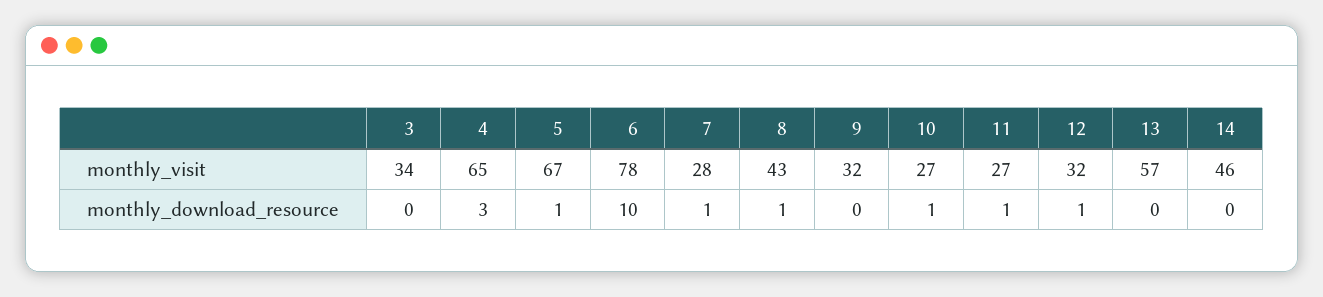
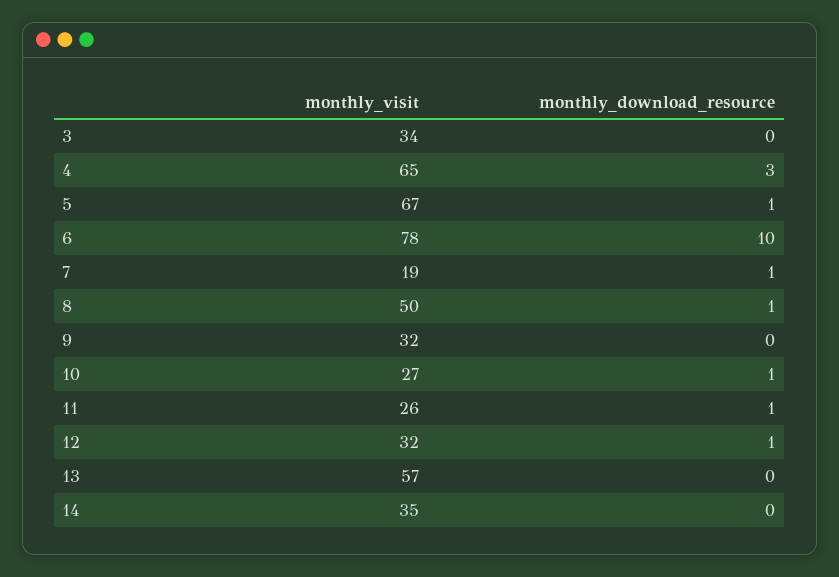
7, monthly_visit: 28 -> 19
8, monthly_visit: 43 -> 50
11, monthly_visit: 27 -> 26
14, monthly_visit: 46 -> 35

